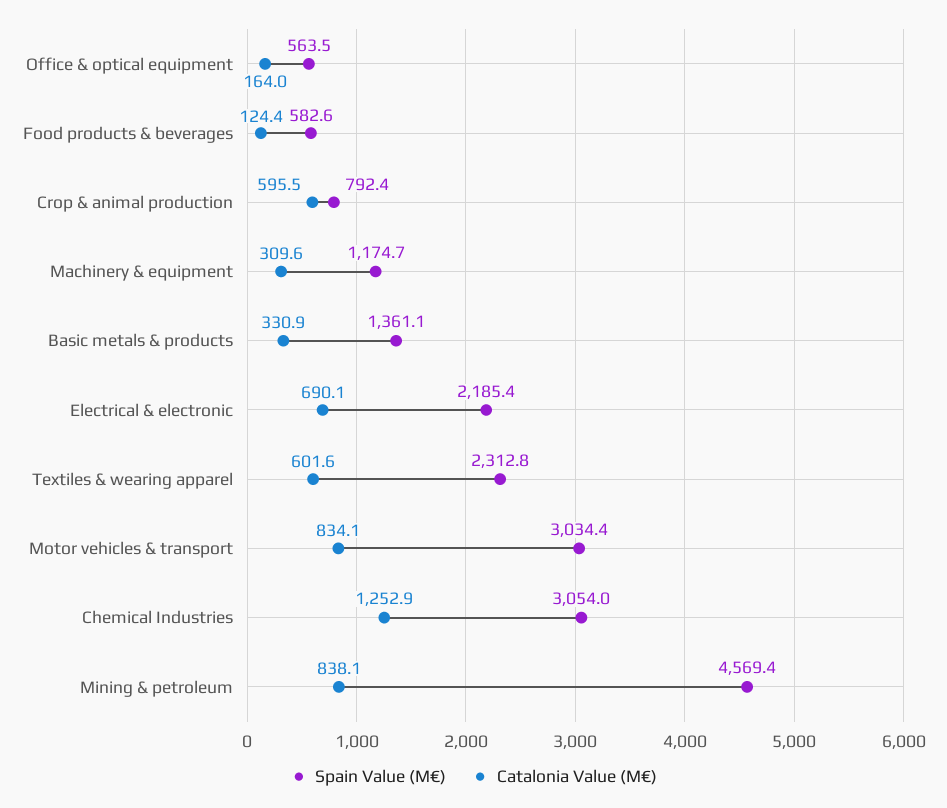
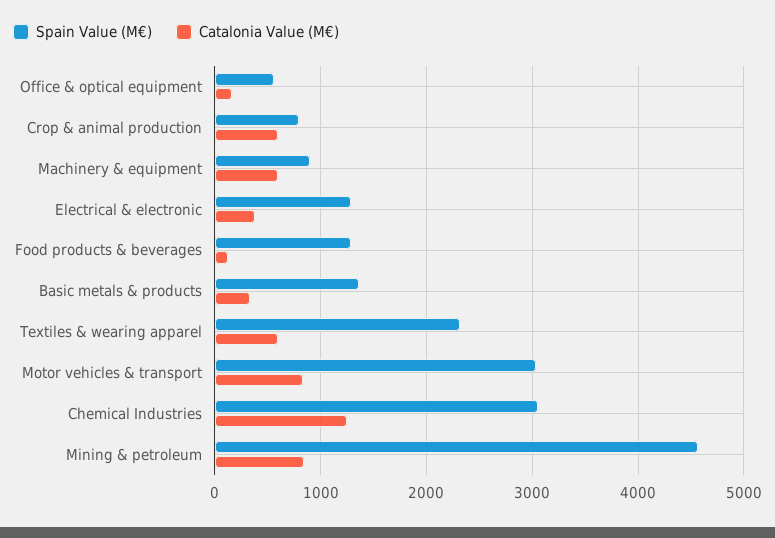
Spain Value (M€), Food products & beverages: 582.6 -> 1300
Spain Value (M€), Machinery & equipment: 1174.7 -> 900
Catalonia Value (M€), Machinery & equipment: 309.6 -> 600
Spain Value (M€), Electrical & electronic: 2185.4 -> 1300
Catalonia Value (M€), Electrical & electronic: 690.1 -> 400

